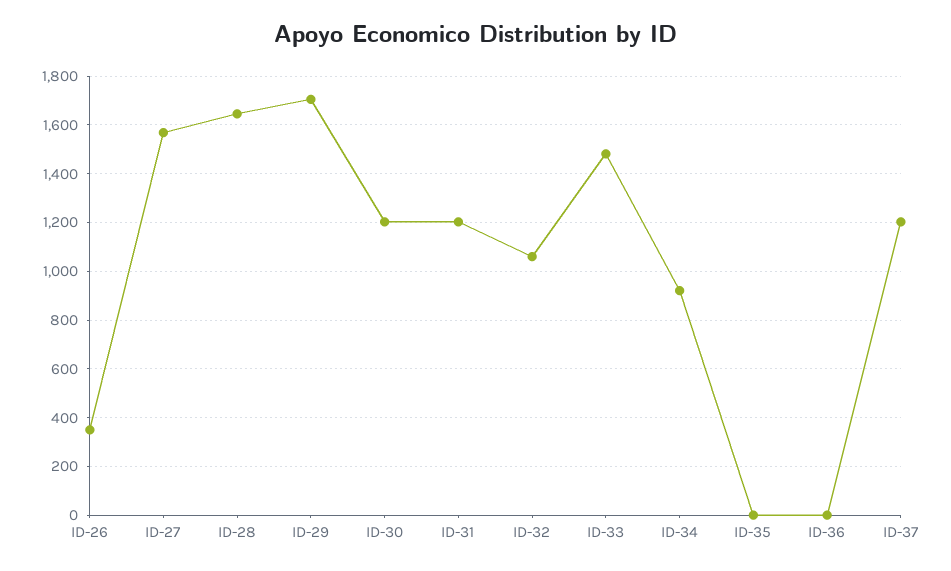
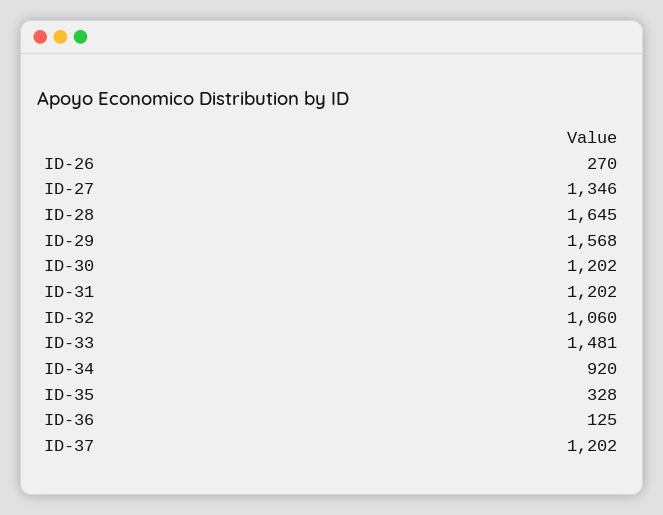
ID-26: 350 -> 270
ID-27: 1575 -> 1346
ID-29: 1700 -> 1568
ID-35: 0 -> 328
ID-36: 0 -> 125

